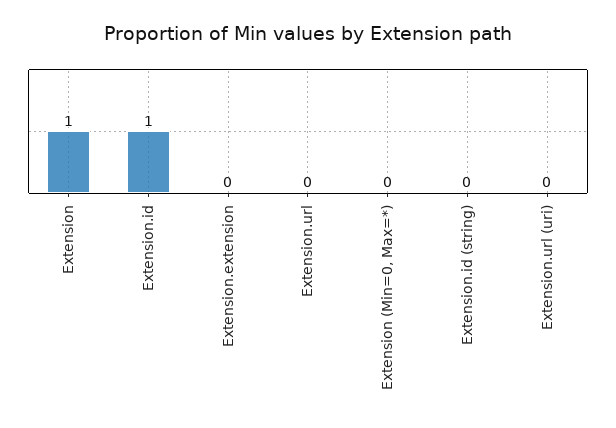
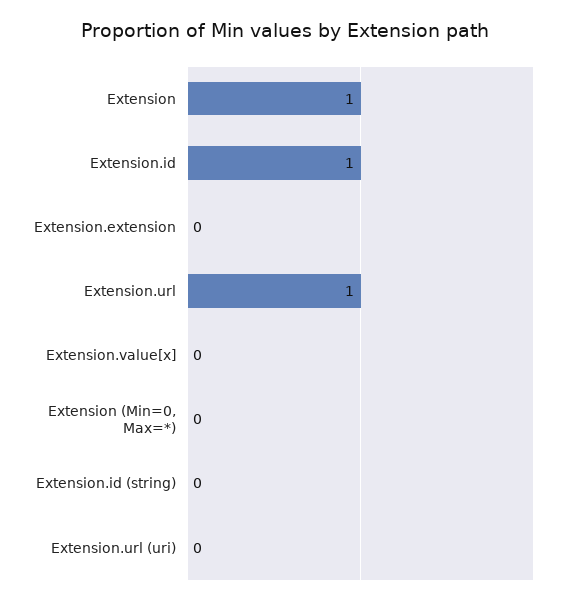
Extension.url: 0 -> 1
Extension.value[x]: none -> 0

